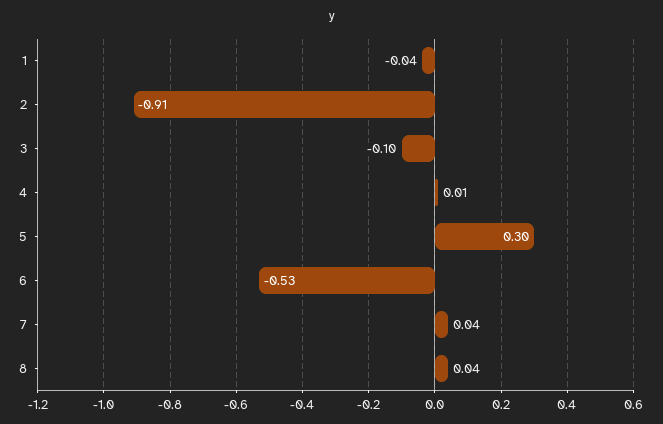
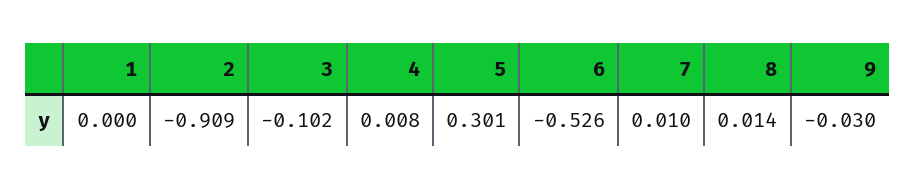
1: -0.04 -> 0
7: 0.04 -> 0.01
8: 0.04 -> 0.014
9: none -> -0.03

